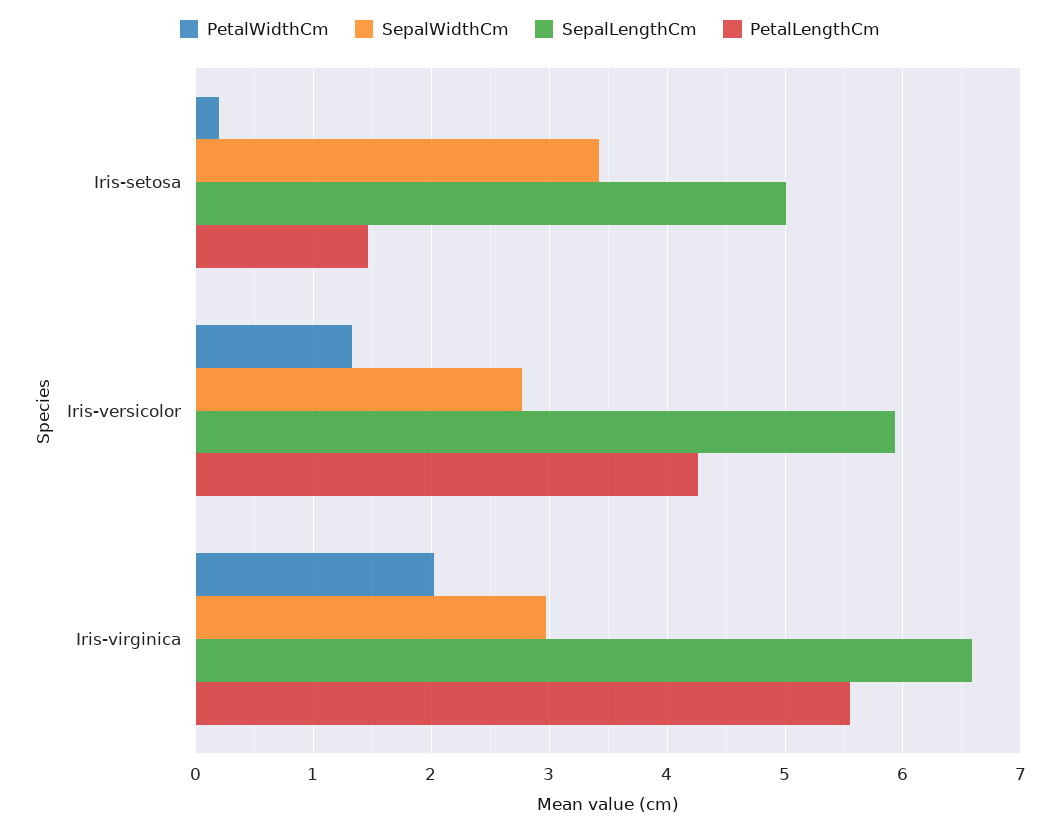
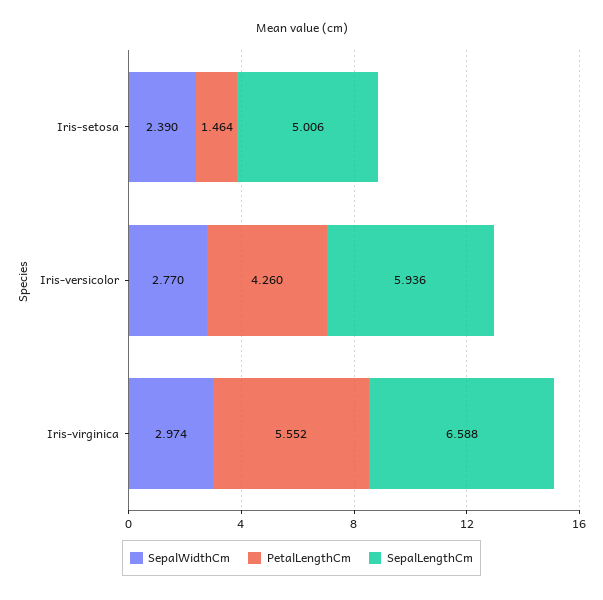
PetalWidthCm, Iris-setosa: 0.2 -> none
SepalWidthCm, Iris-setosa: 3.4 -> 2.39
PetalWidthCm, Iris-versicolor: 1.3 -> none
PetalWidthCm, Iris-virginica: 2 -> none

